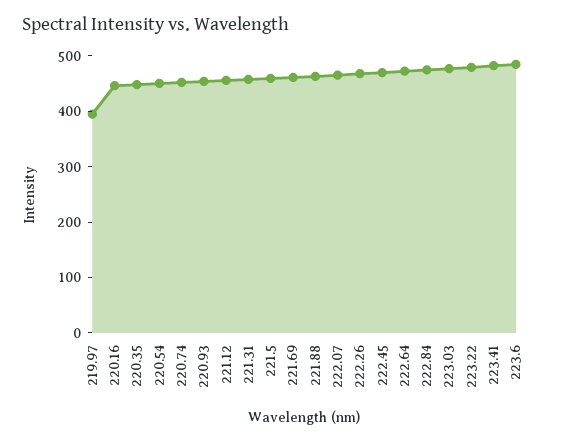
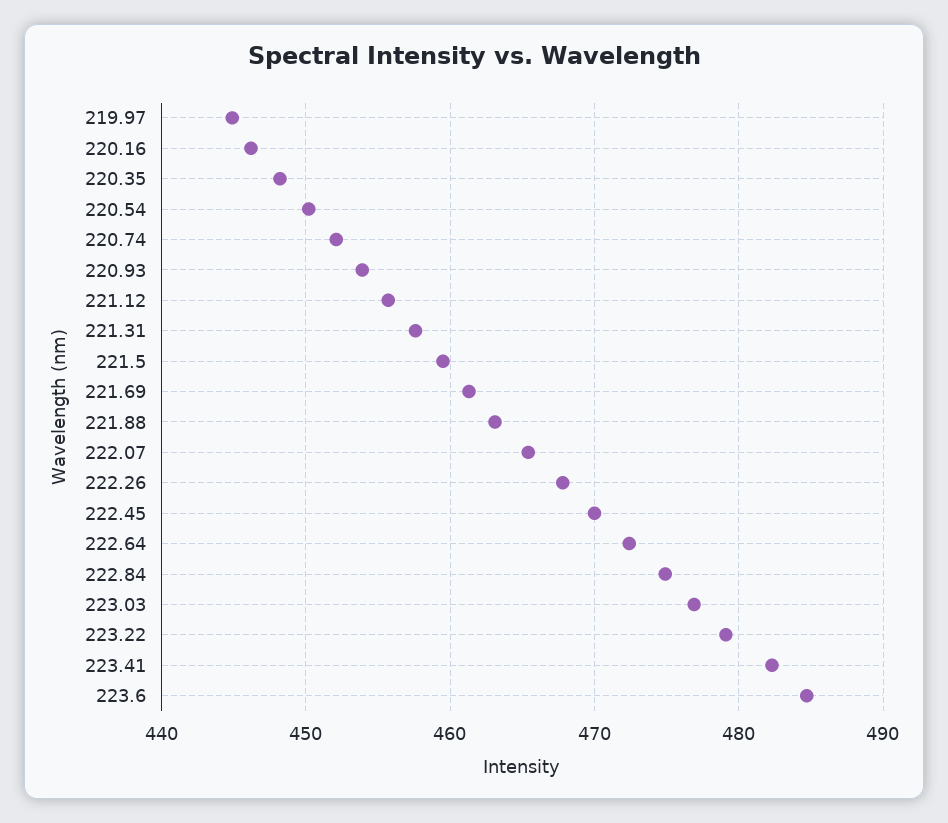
219.97: 400 -> 445

